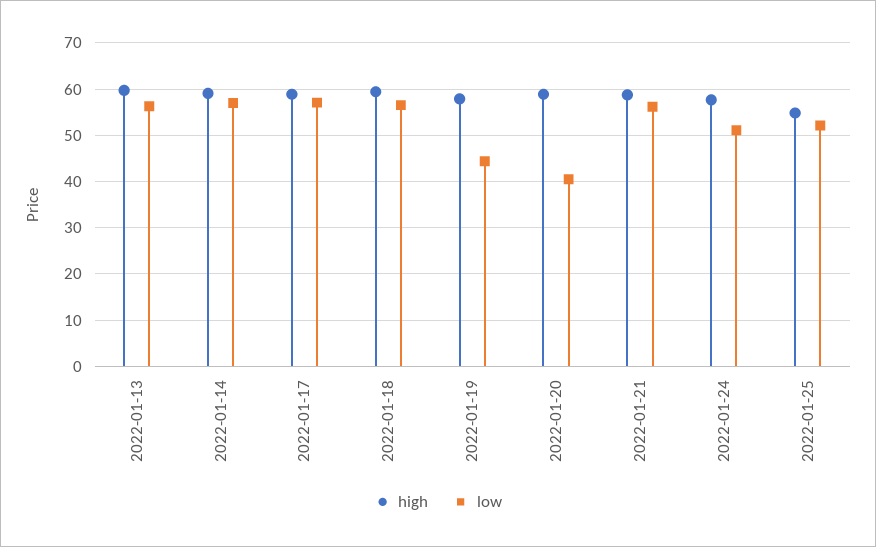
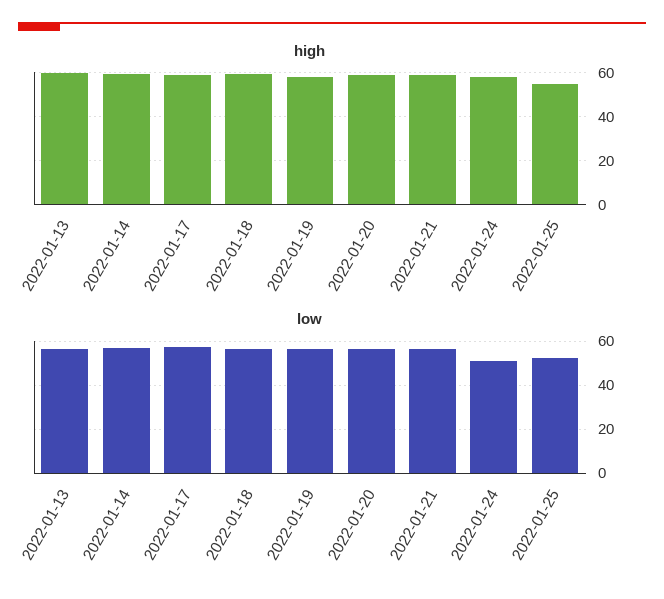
low, 2022-01-19: 44 -> 55
low, 2022-01-20: 40 -> 55

